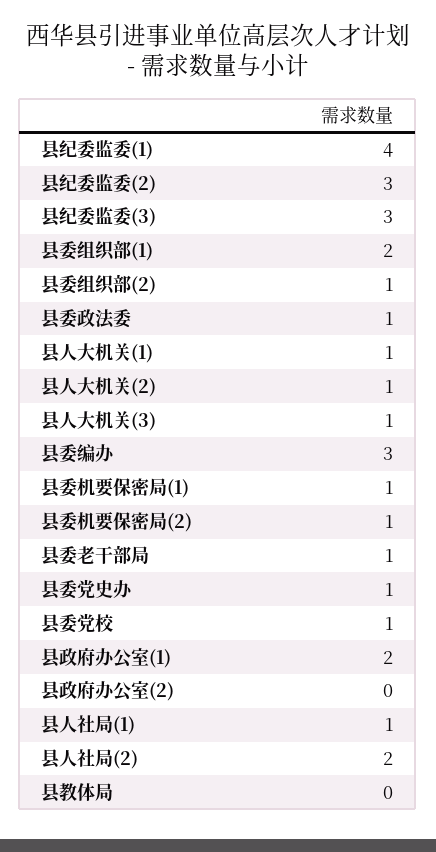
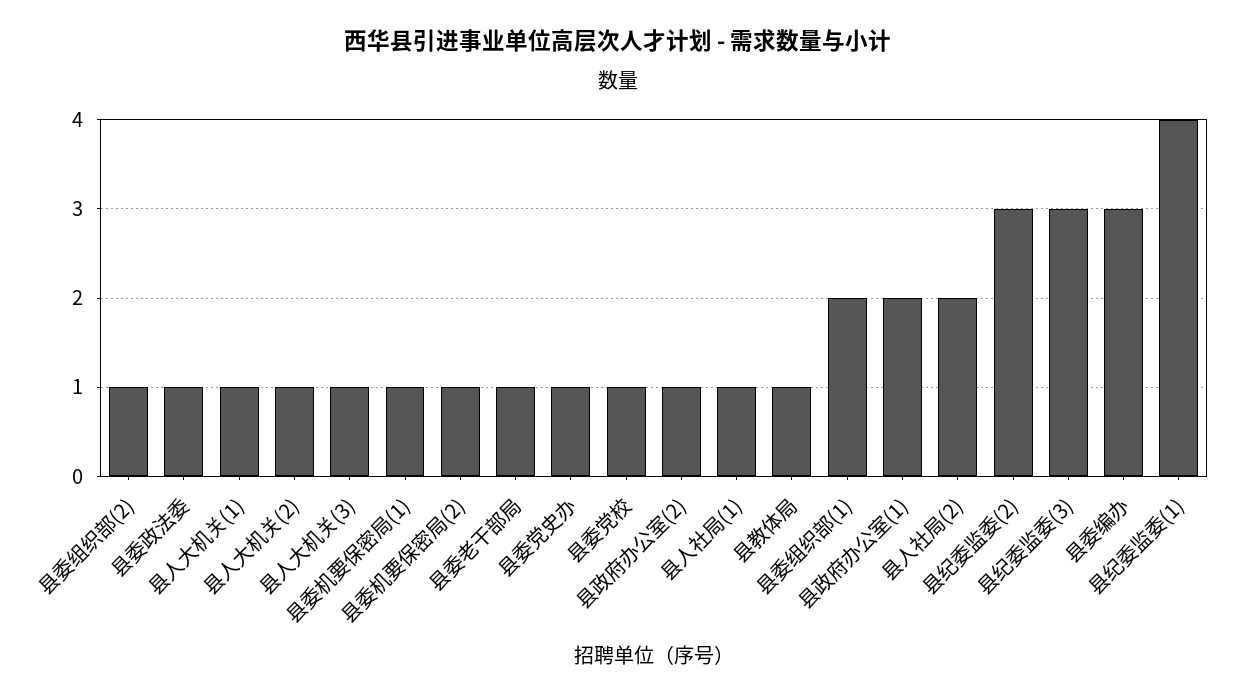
县政府办公室(2): 0 -> 1
县教体局: 0 -> 1

